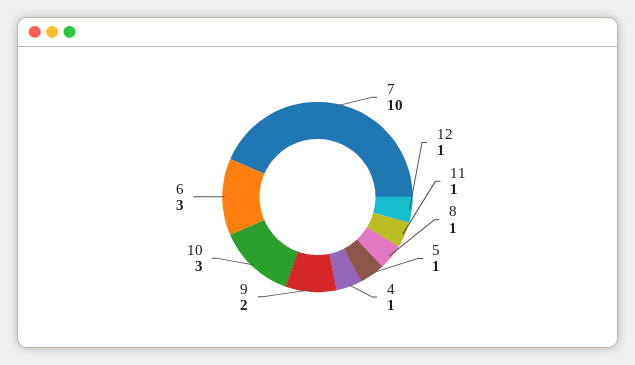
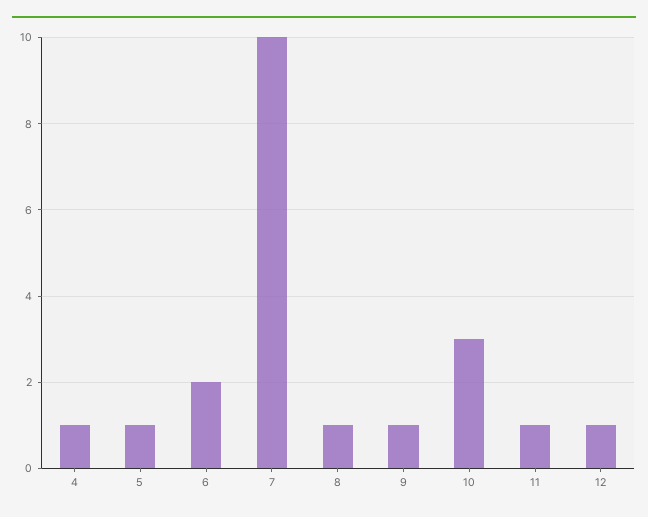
9: 2 -> 1
6: 3 -> 2

